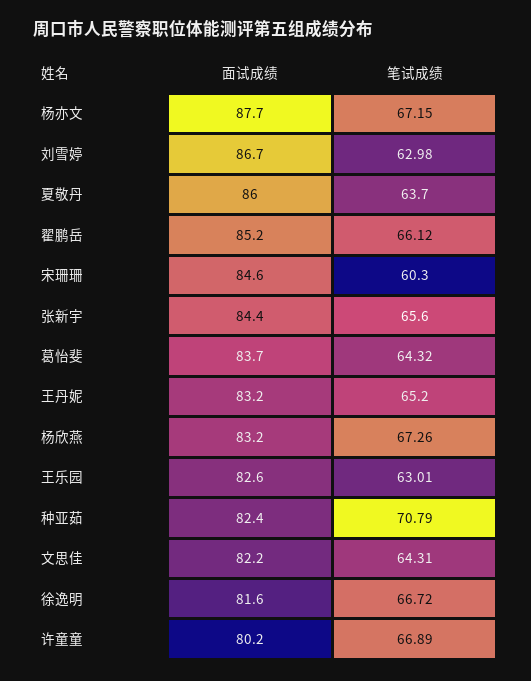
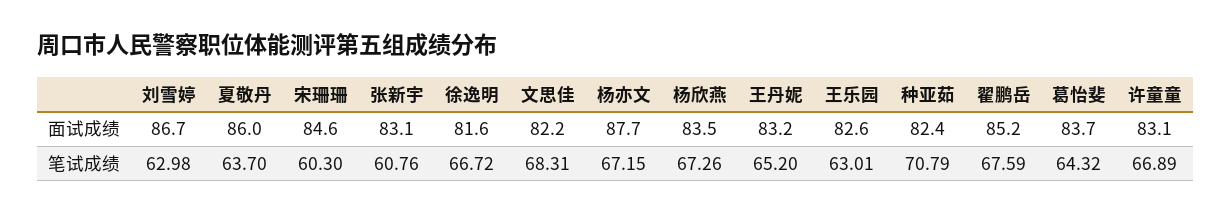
笔试成绩, 翟鹏岳: 66.12 -> 67.59
面试成绩, 张新宇: 84.4 -> 83.1
笔试成绩, 张新宇: 65.6 -> 60.76
面试成绩, 杨欣燕: 83.2 -> 83.5
笔试成绩, 文思佳: 64.31 -> 68.31
面试成绩, 许童童: 80.2 -> 83.1

